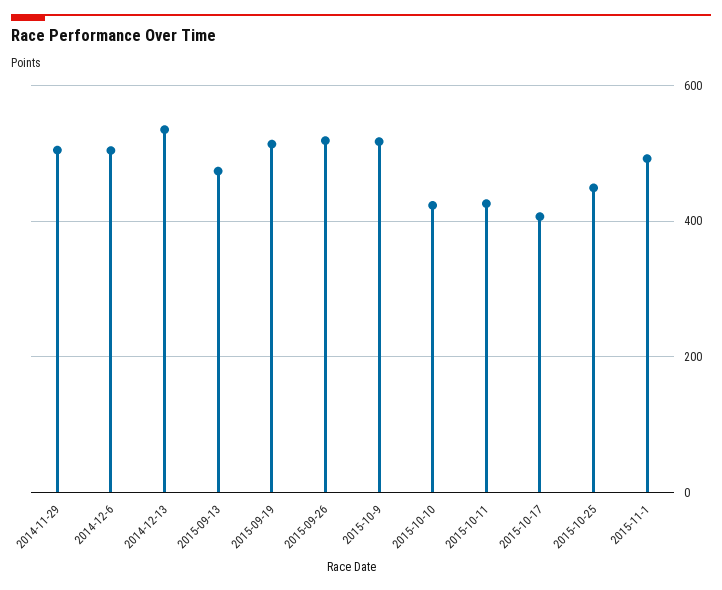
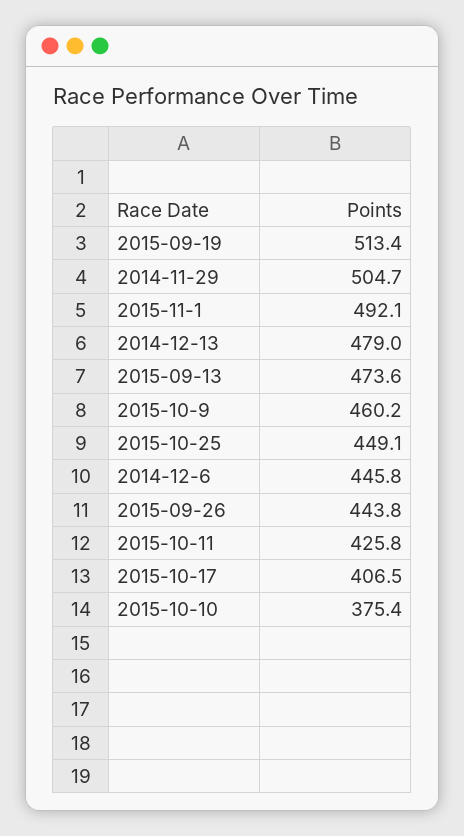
2014-12-6: 500 -> 445.8
2014-12-13: 540 -> 479
2015-09-26: 520 -> 443.8
2015-10-9: 520 -> 460.2
2015-10-10: 420 -> 375.4

